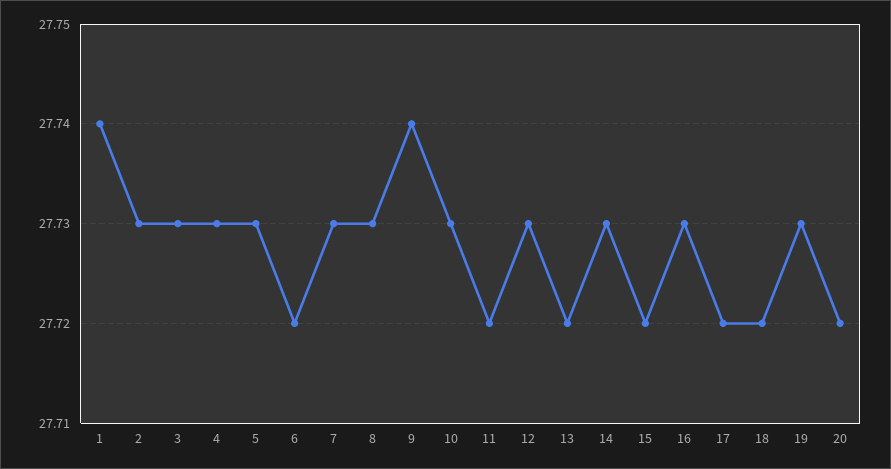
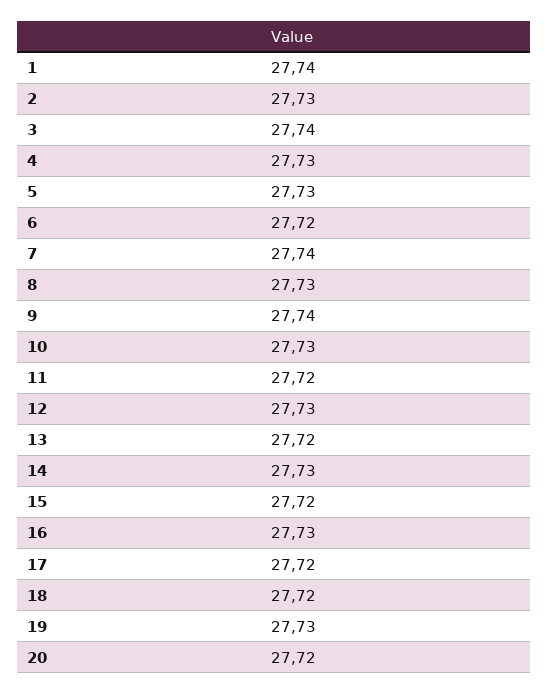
3: 27.73 -> 27.74
7: 27.73 -> 27.74

